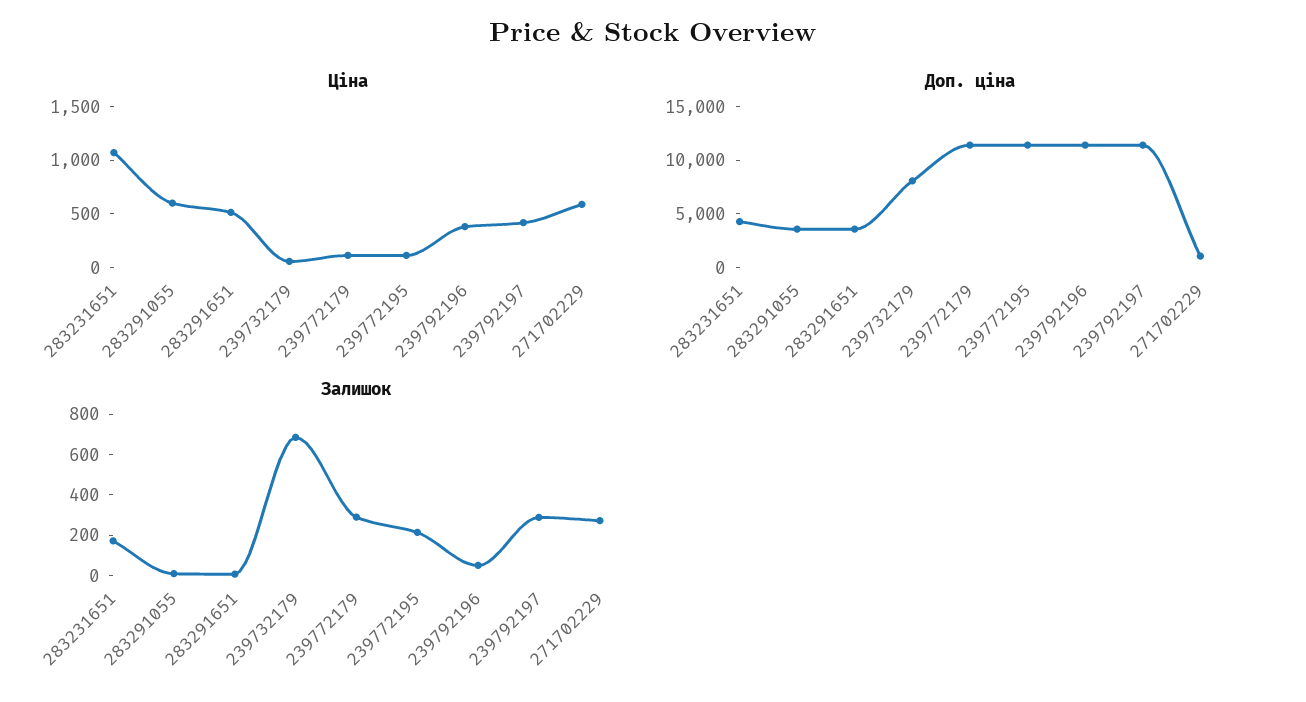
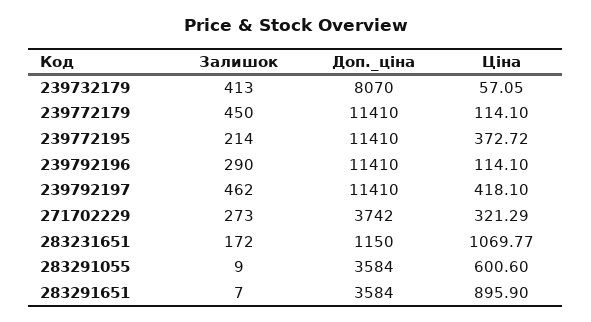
Ціна, 283291651: 500 -> 895.9
Ціна, 239772195: 100 -> 372.72
Ціна, 239792196: 400 -> 114.1
Ціна, 271702229: 600 -> 321.29
Доп. ціна, 283231651: 4000 -> 1150
Доп. ціна, 271702229: 1000 -> 3742
Залишок, 239732179: 700 -> 413
Залишок, 239772179: 300 -> 450
Залишок, 239792196: 50 -> 290
Залишок, 239792197: 300 -> 462

